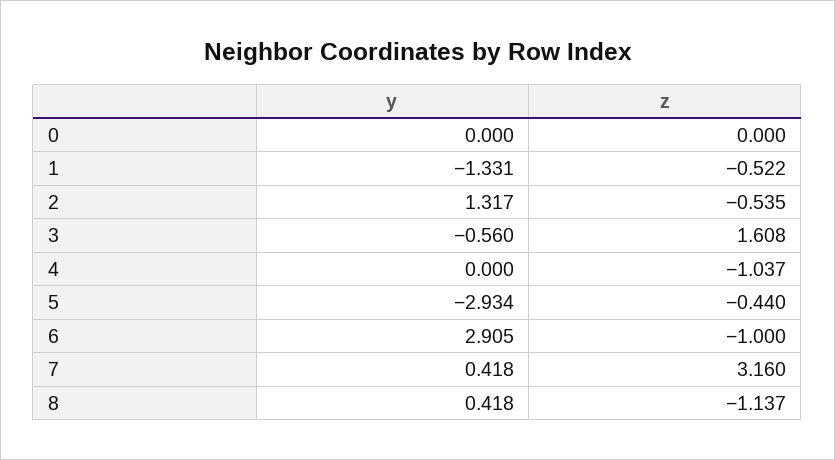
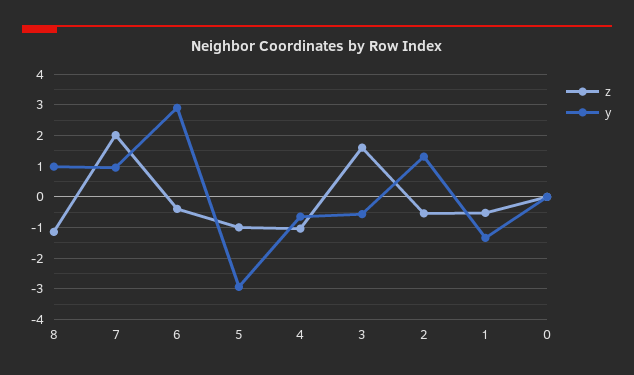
y, 4: 0 -> -0.6
z, 5: -0.44 -> -1
z, 6: -1 -> -0.4
y, 7: 0.418 -> 1
z, 7: 3.16 -> 2
y, 8: 0.418 -> 1

